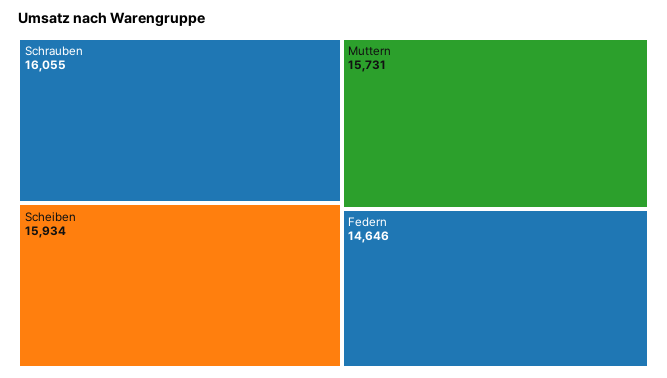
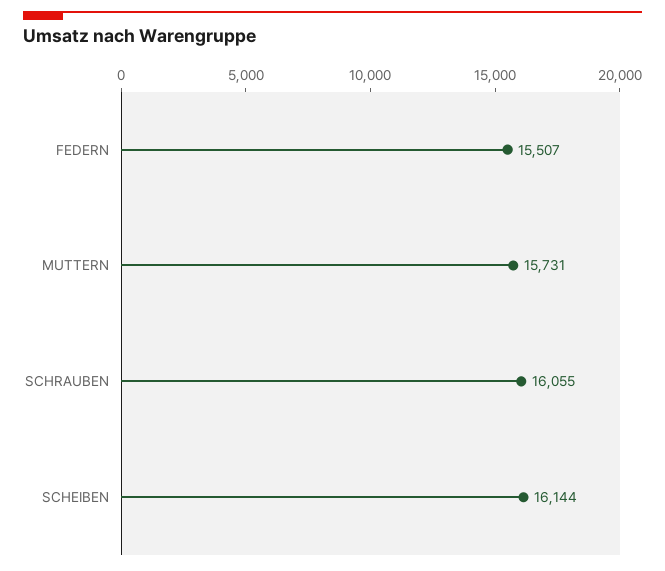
Scheiben: 15934 -> 16144
Federn: 14646 -> 15507

